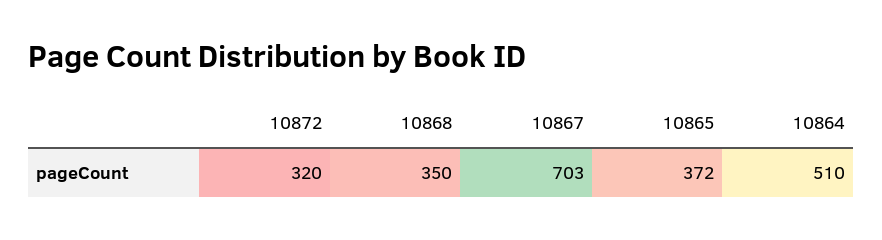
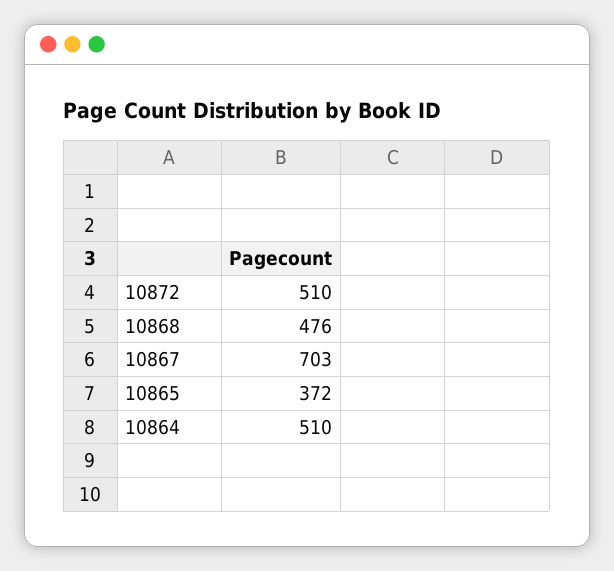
10872: 320 -> 510
10868: 350 -> 476

